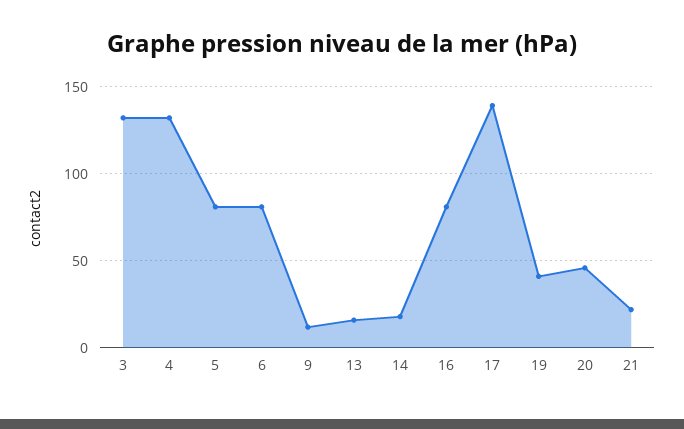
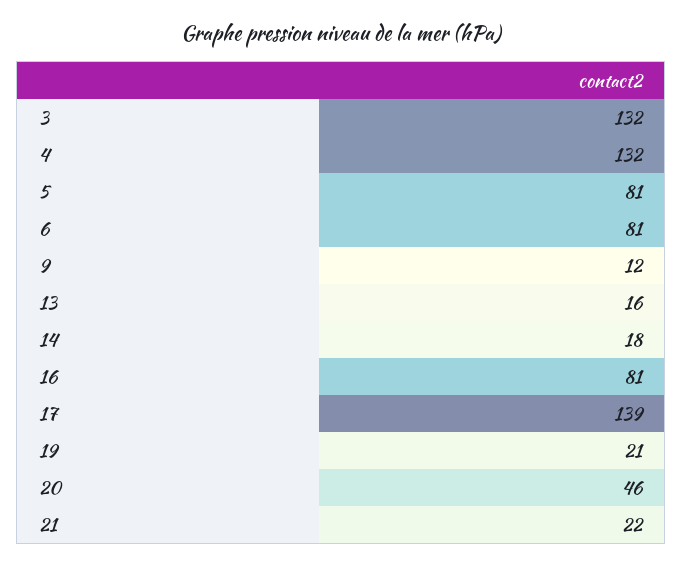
19: 40 -> 21

